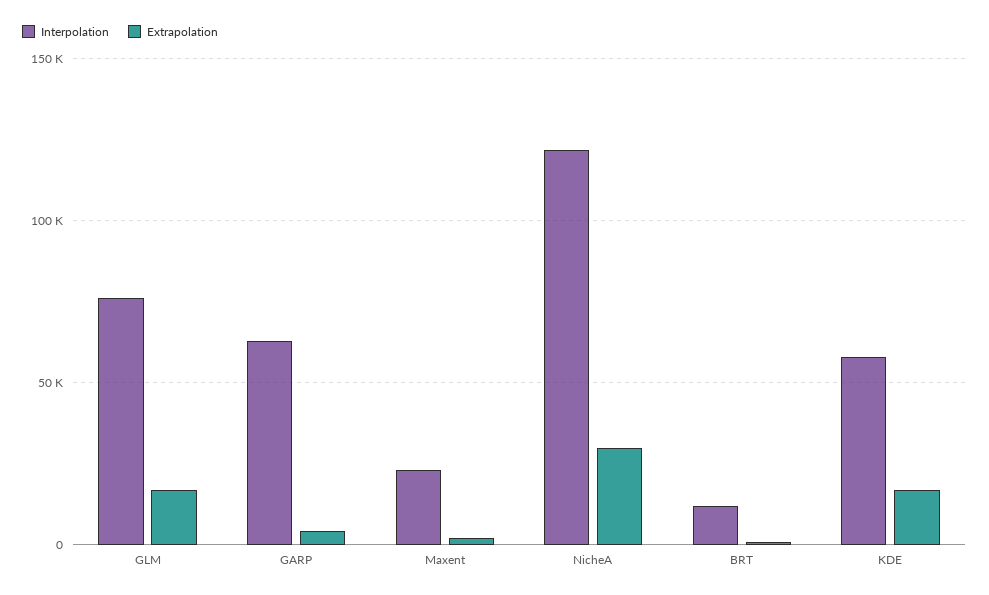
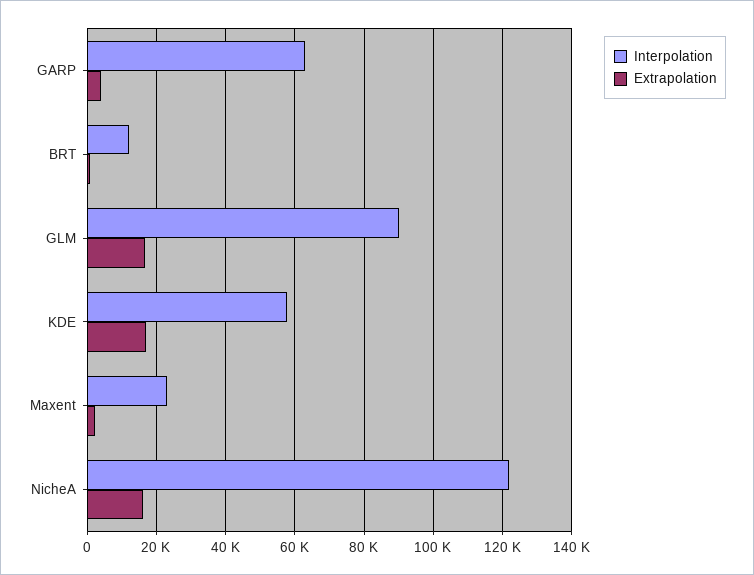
Interpolation, GLM: 75000 -> 90000
Extrapolation, NicheA: 30000 -> 16000

